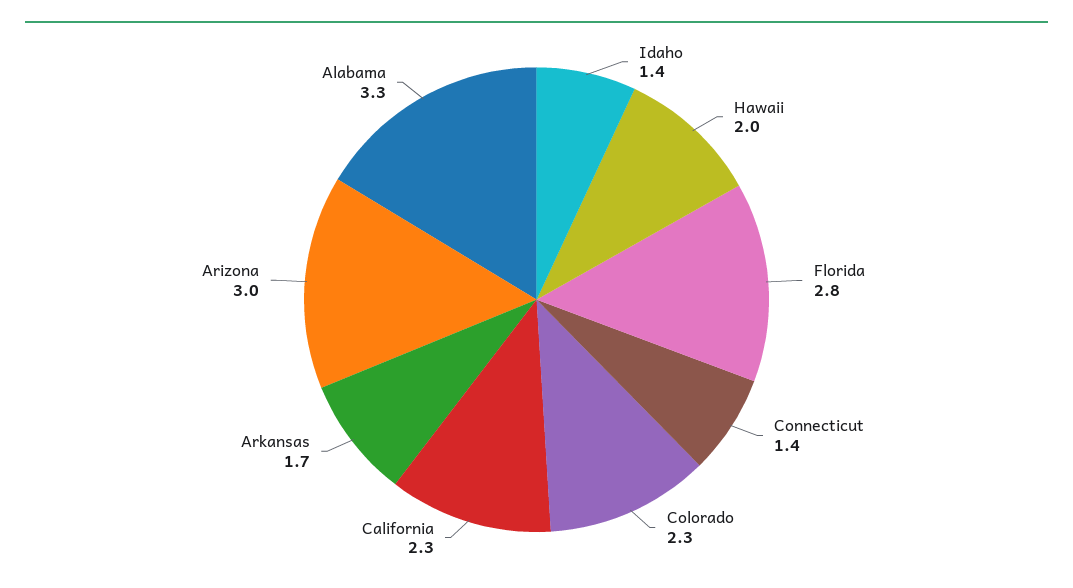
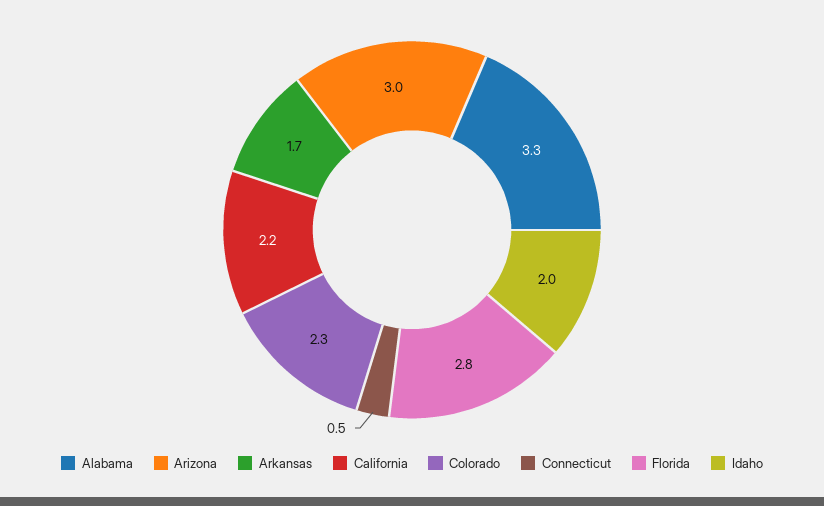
Idaho: 1.4 -> 2
Hawaii: 2 -> none
Connecticut: 1.4 -> 0.5
California: 2.3 -> 2.2

